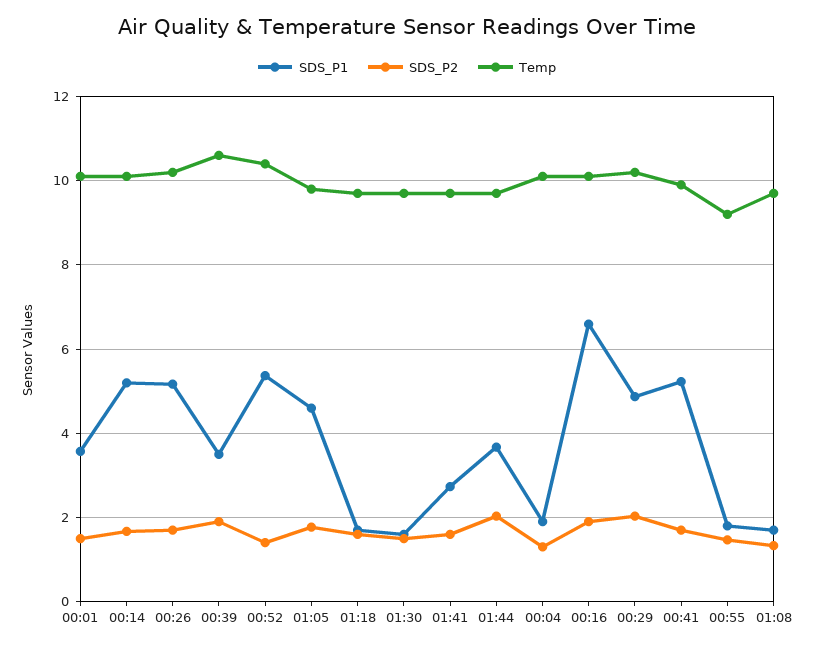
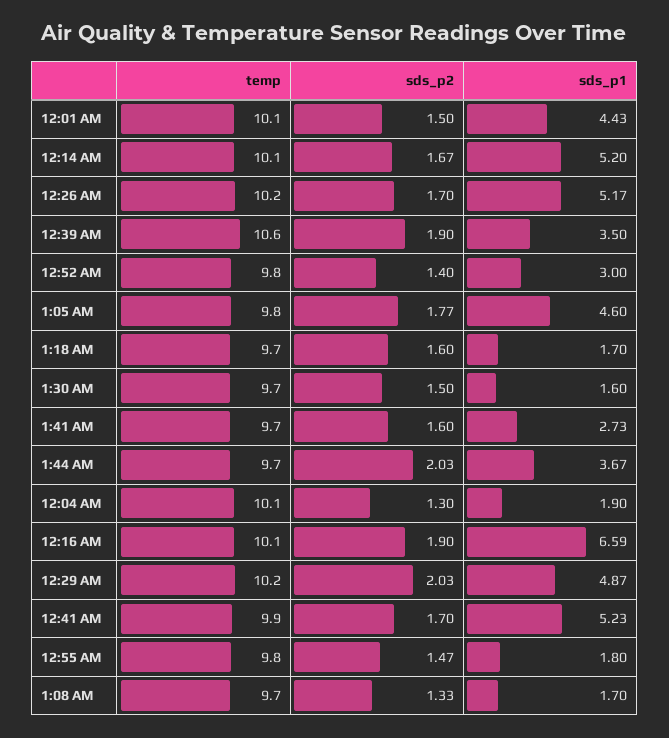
SDS_P1, 00:01: 3.6 -> 4.43
SDS_P1, 00:52: 5.4 -> 3
Temp, 00:52: 10.4 -> 9.8
Temp, 00:55: 9.2 -> 9.8

